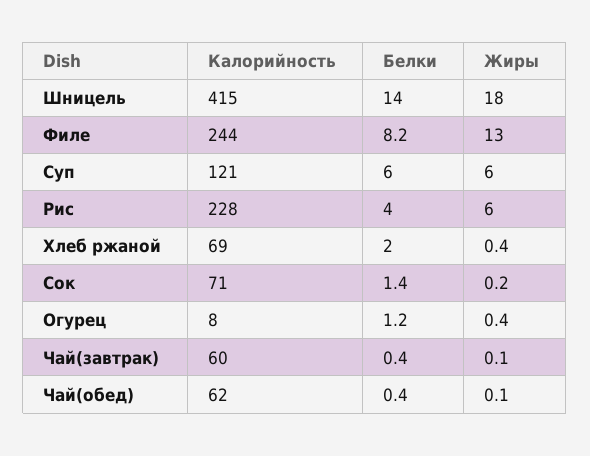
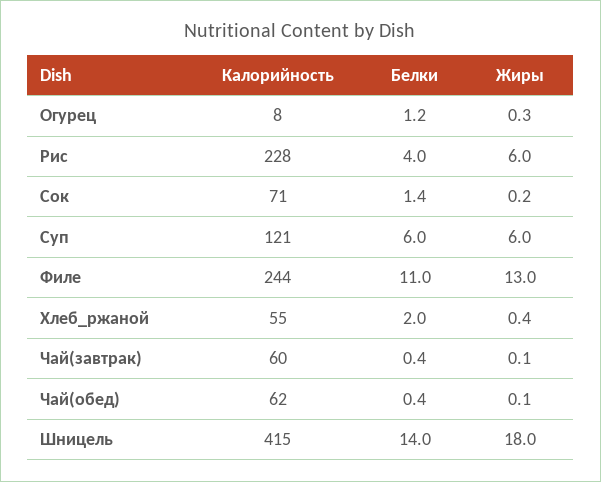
Белки, Филе: 8.2 -> 11
Калорийность, Хлеб ржаной: 69 -> 55
Жиры, Огурец: 0.4 -> 0.3

